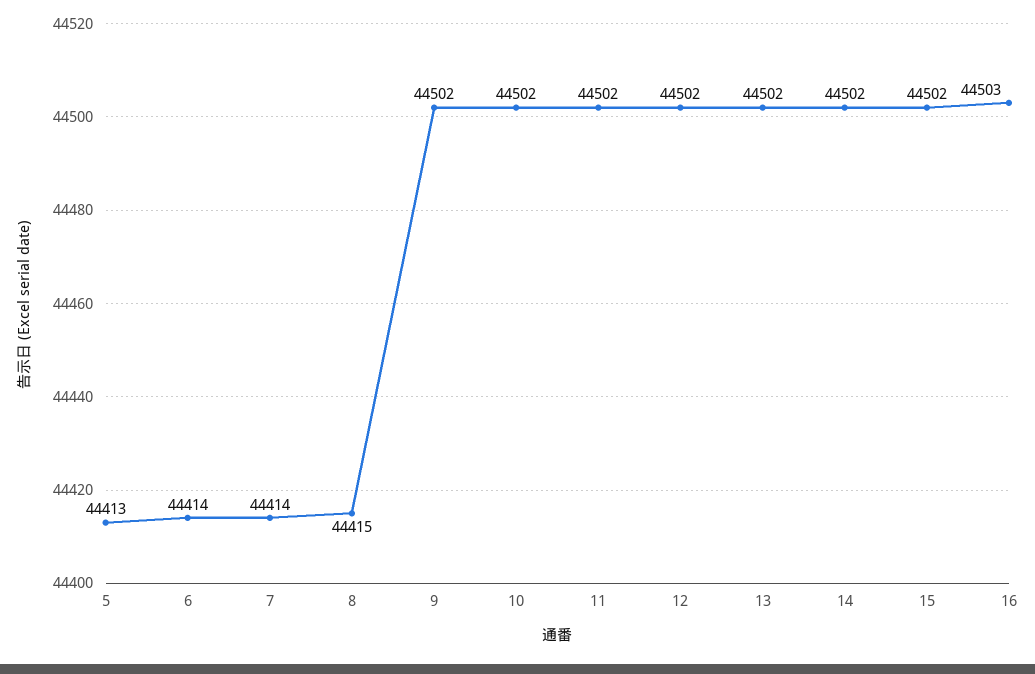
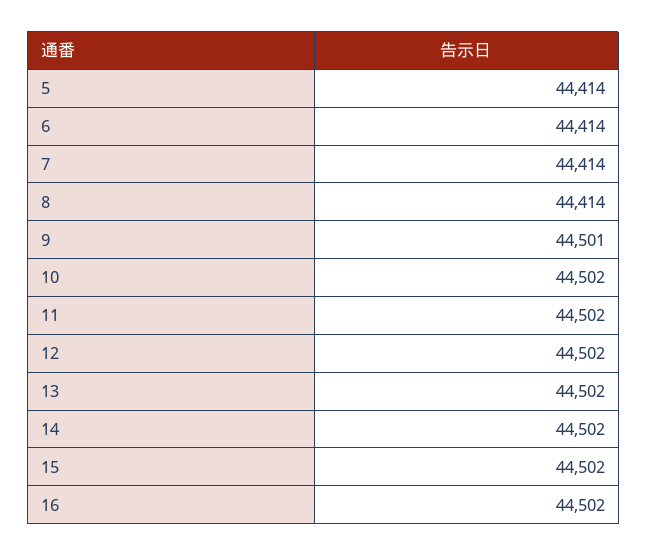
5: 44413 -> 44414
8: 44415 -> 44414
9: 44502 -> 44501
16: 44503 -> 44502

